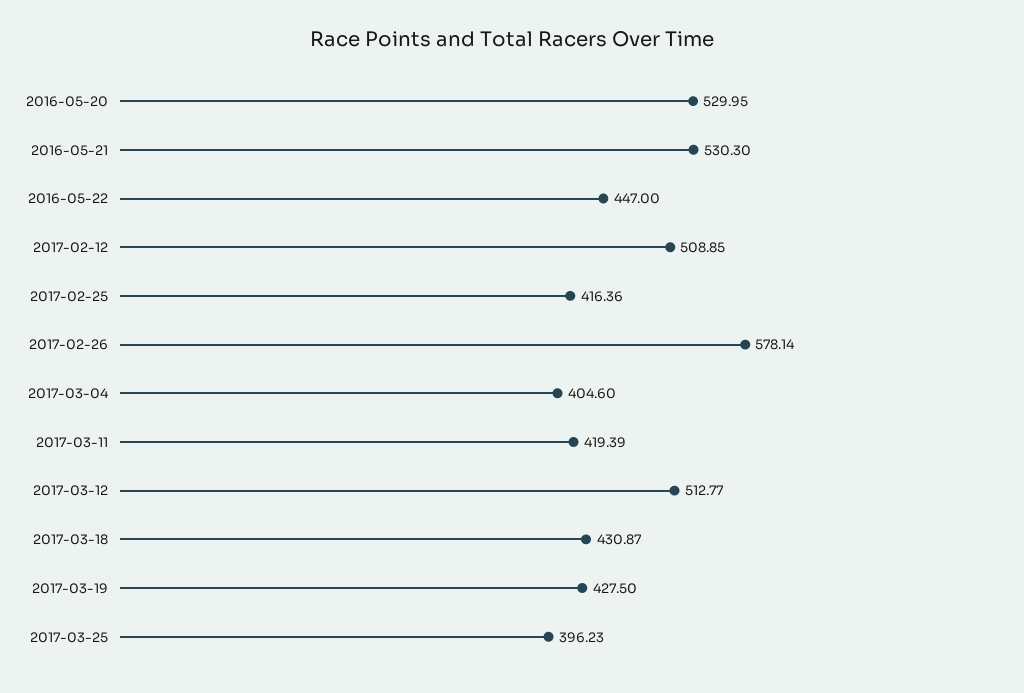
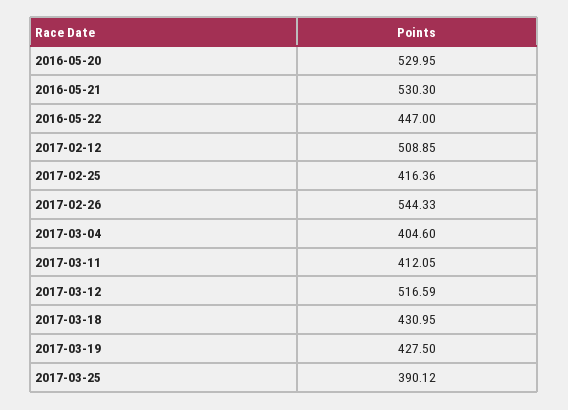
2017-02-26: 578.14 -> 544.33
2017-03-11: 419.39 -> 412.05
2017-03-12: 512.77 -> 516.59
2017-03-18: 430.87 -> 430.95
2017-03-25: 396.23 -> 390.12

